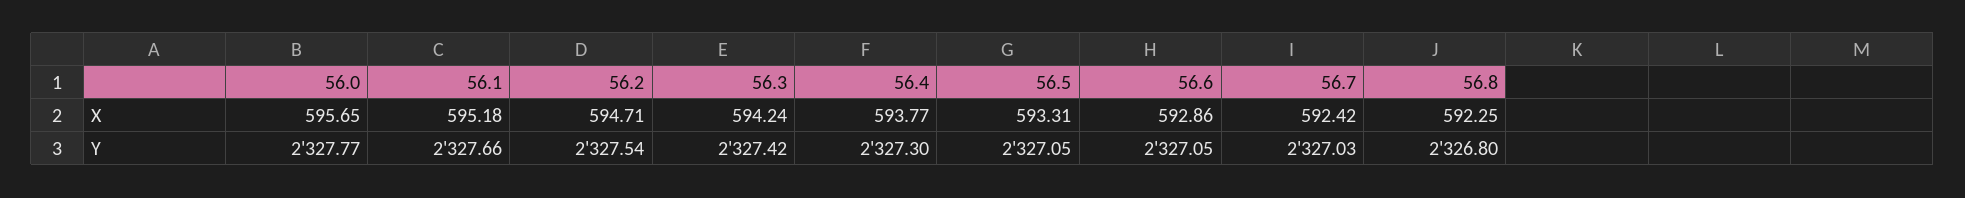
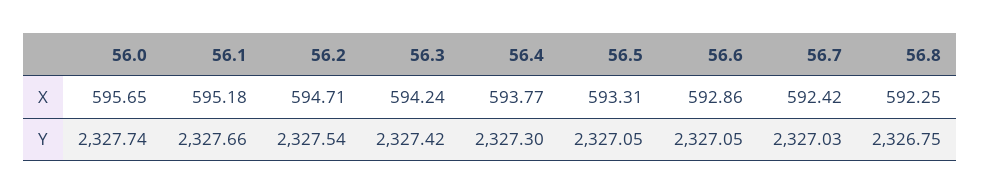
56.0, Y: 2327.77 -> 2327.74
56.8, Y: 2326.8 -> 2326.75

